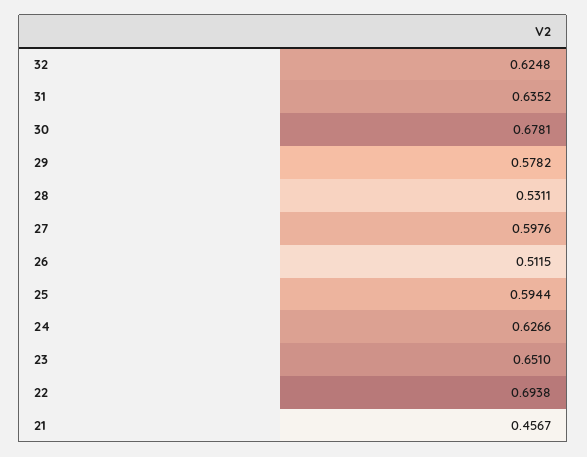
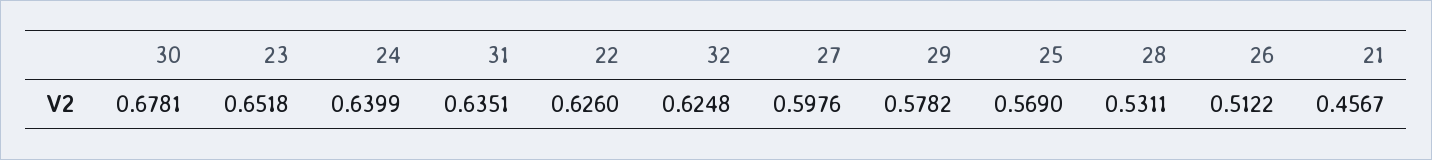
31: 0.6352 -> 0.6351
26: 0.5115 -> 0.5122
25: 0.5944 -> 0.569
24: 0.6266 -> 0.6399
23: 0.651 -> 0.6518
22: 0.6938 -> 0.626

